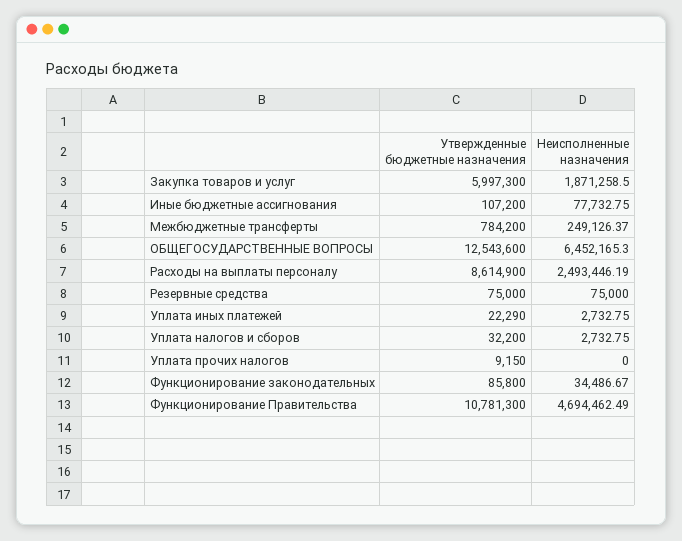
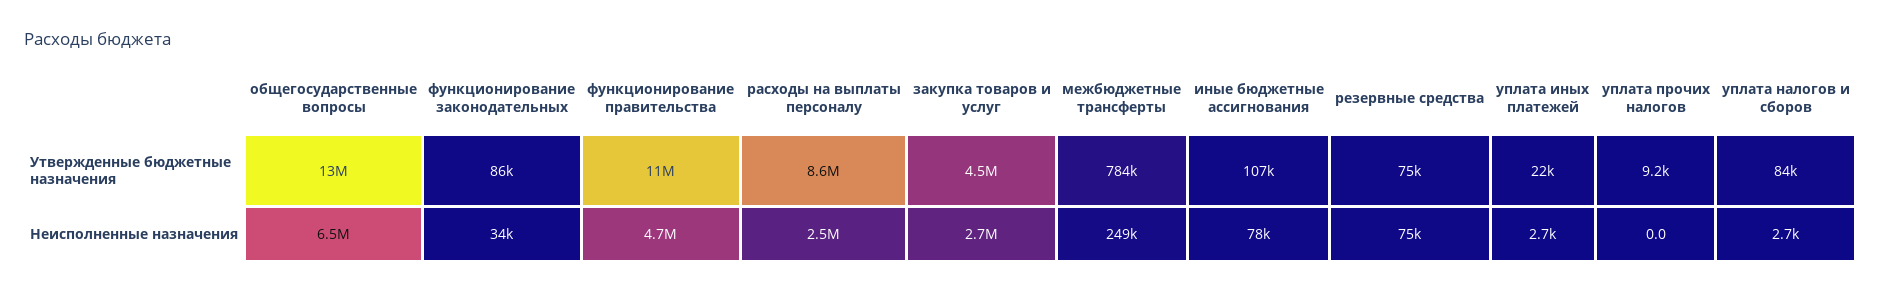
Утвержденные бюджетные назначения, Закупка товаров и услуг: 5997300 -> 4500000
Неисполненные назначения, Закупка товаров и услуг: 1871258.5 -> 2700000
Утвержденные бюджетные назначения, Уплата налогов и сборов: 32200 -> 84000

